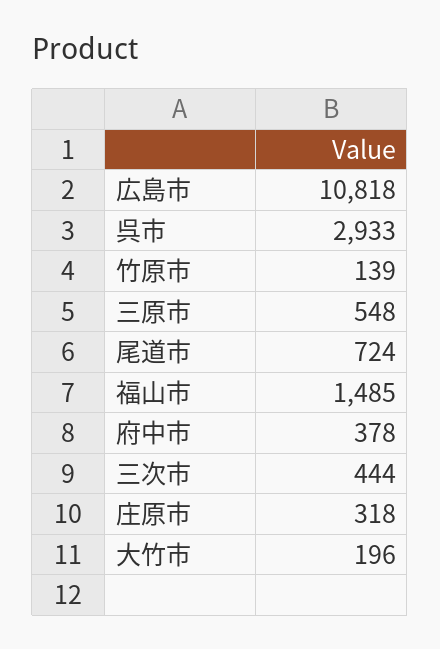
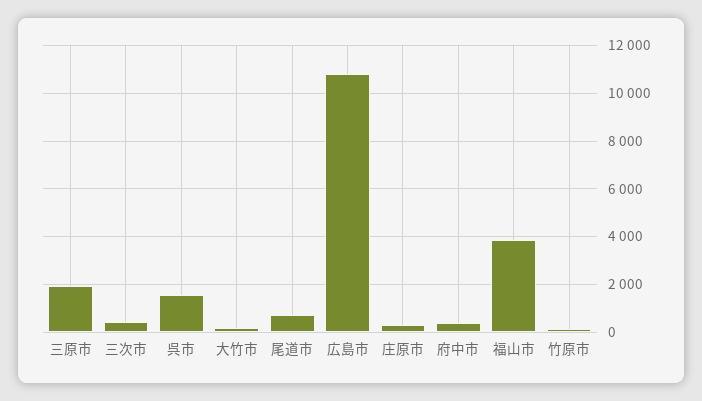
呉市: 2933 -> 1500
三原市: 548 -> 2000
福山市: 1485 -> 4000

